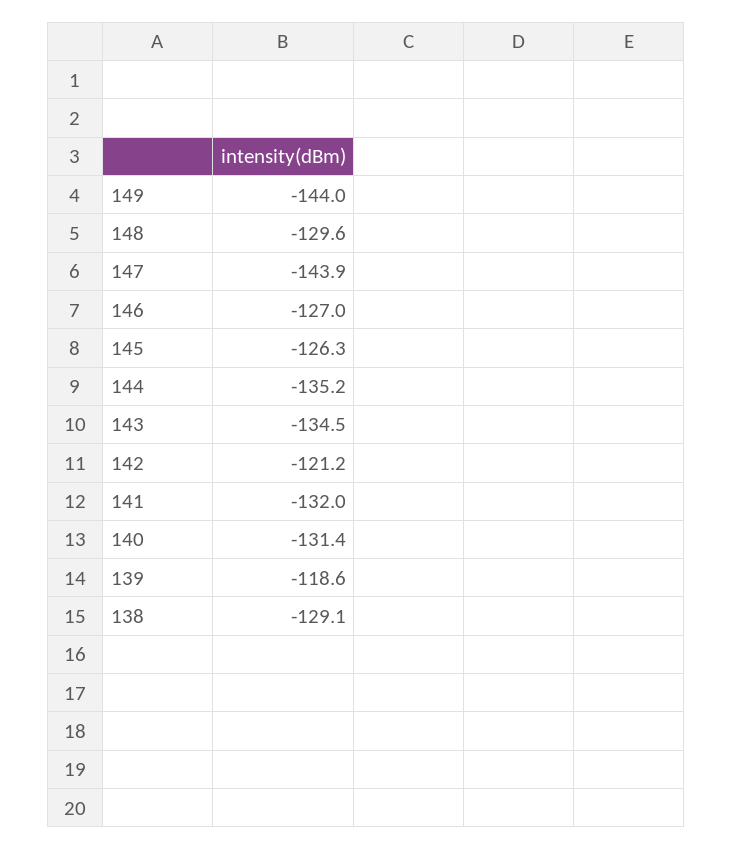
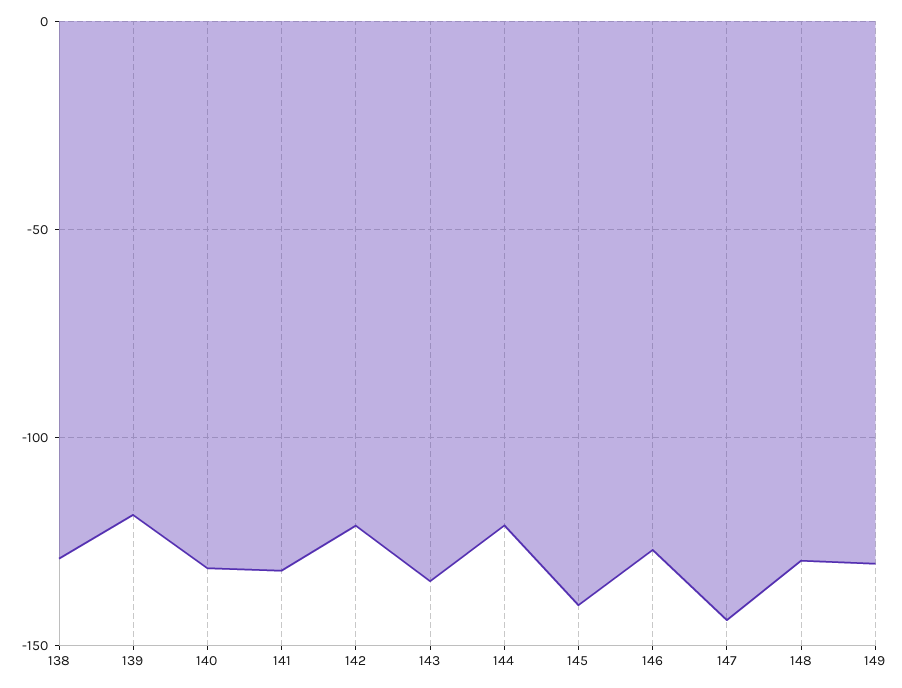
149: -144 -> -130
145: -126.3 -> -140
144: -135.2 -> -120

